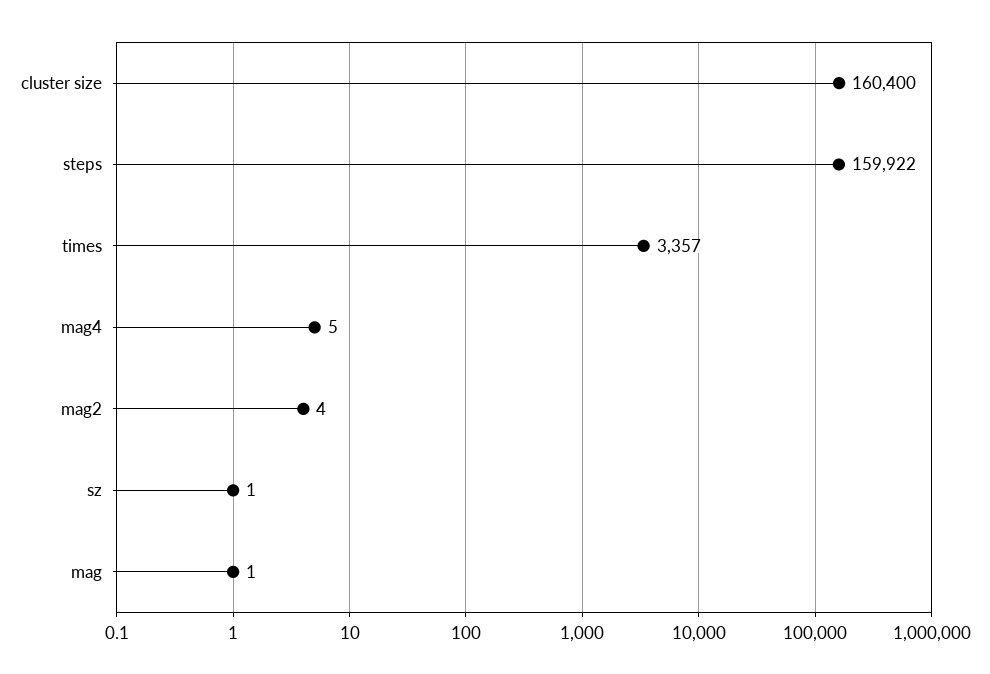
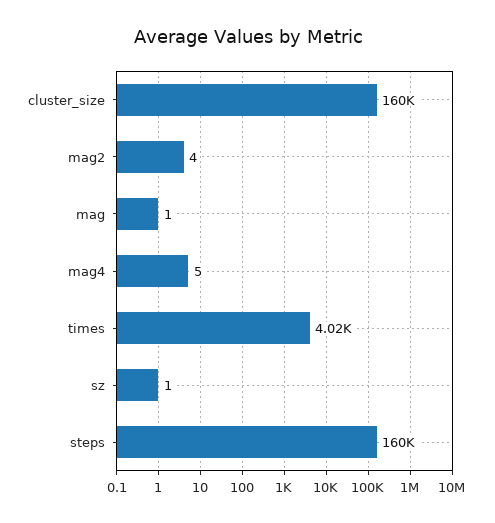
times: 3357 -> 4020

